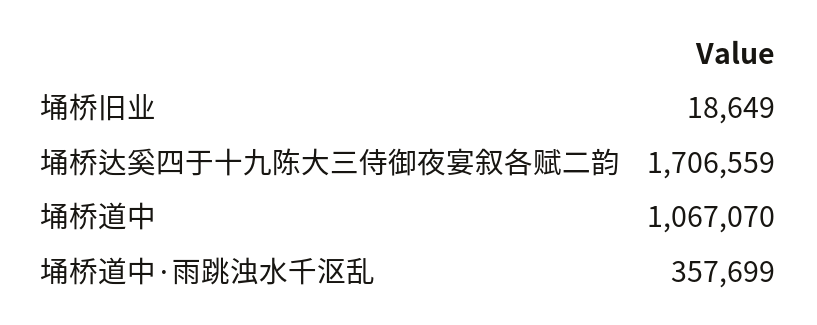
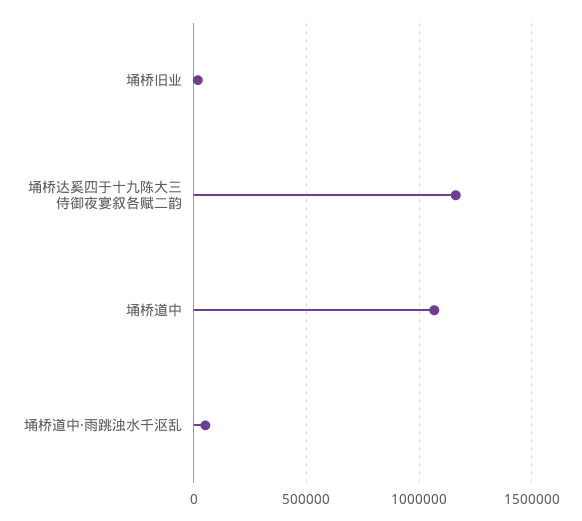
埇桥达奚四于十九陈大三侍御夜宴叙各赋二韵: 1706559 -> 1150000
埇桥道中·雨跳浊水千沤乱: 357699 -> 50000

